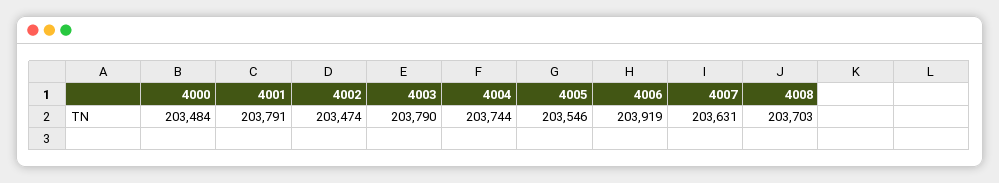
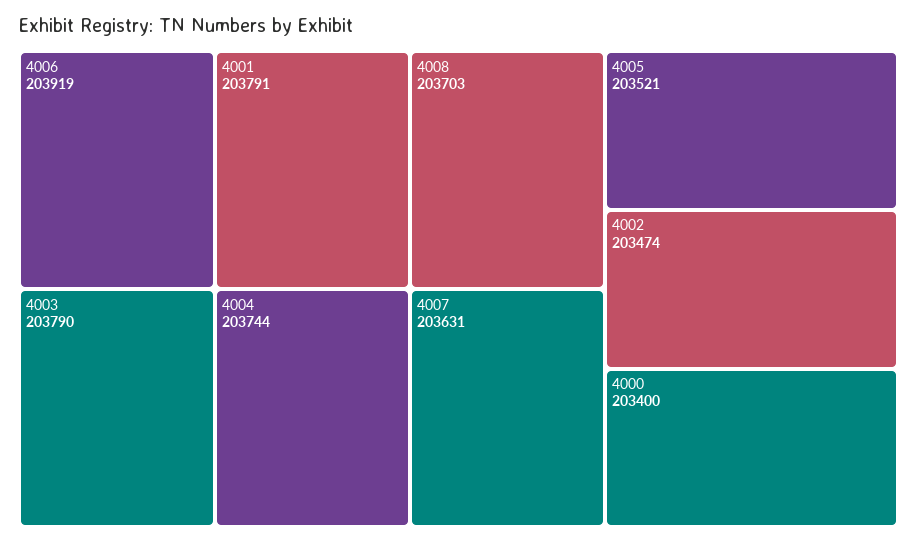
4000: 203484 -> 203400
4005: 203546 -> 203521

